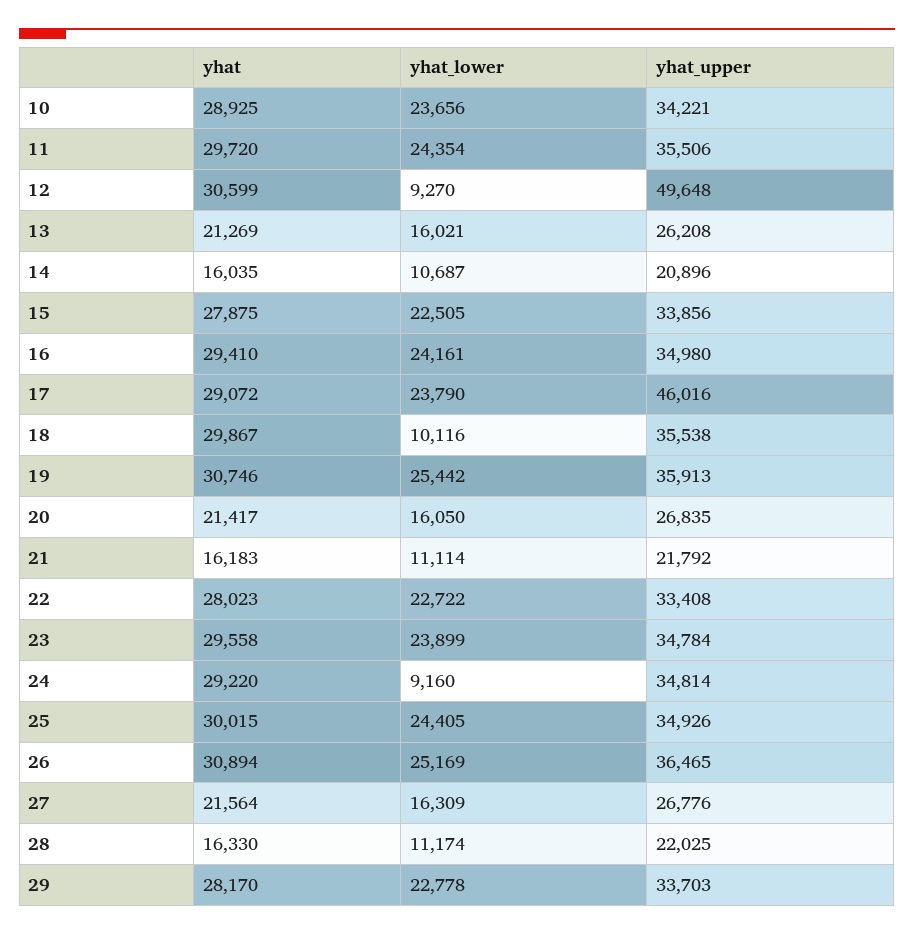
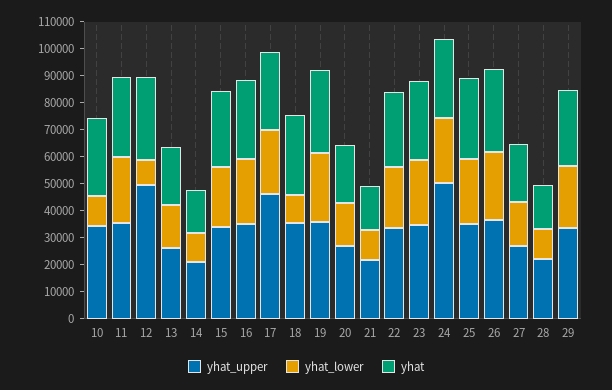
yhat_lower, 10: 23656 -> 10000
yhat_lower, 24: 9160 -> 25000
yhat_upper, 24: 34814 -> 50000

